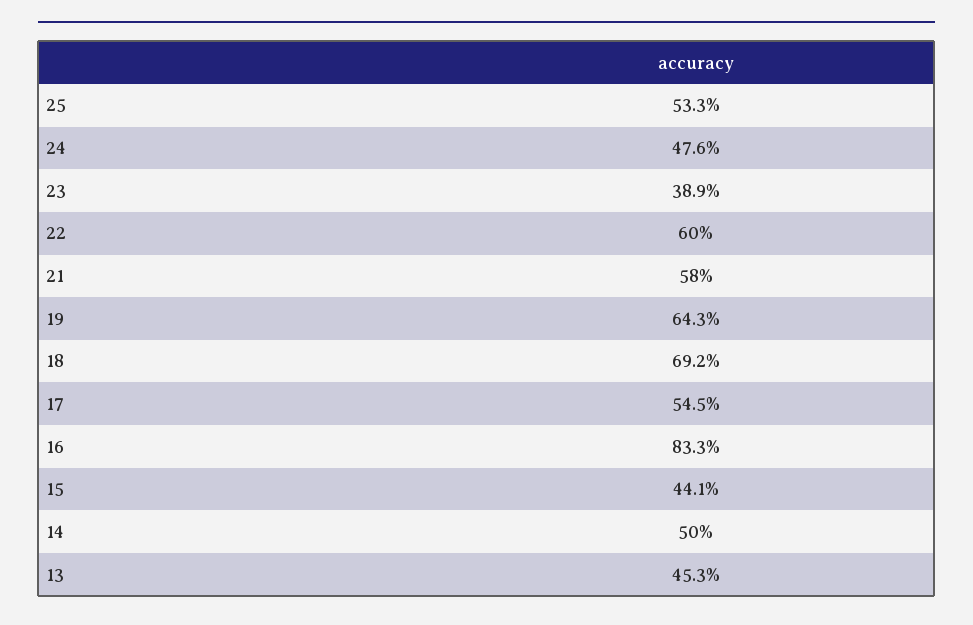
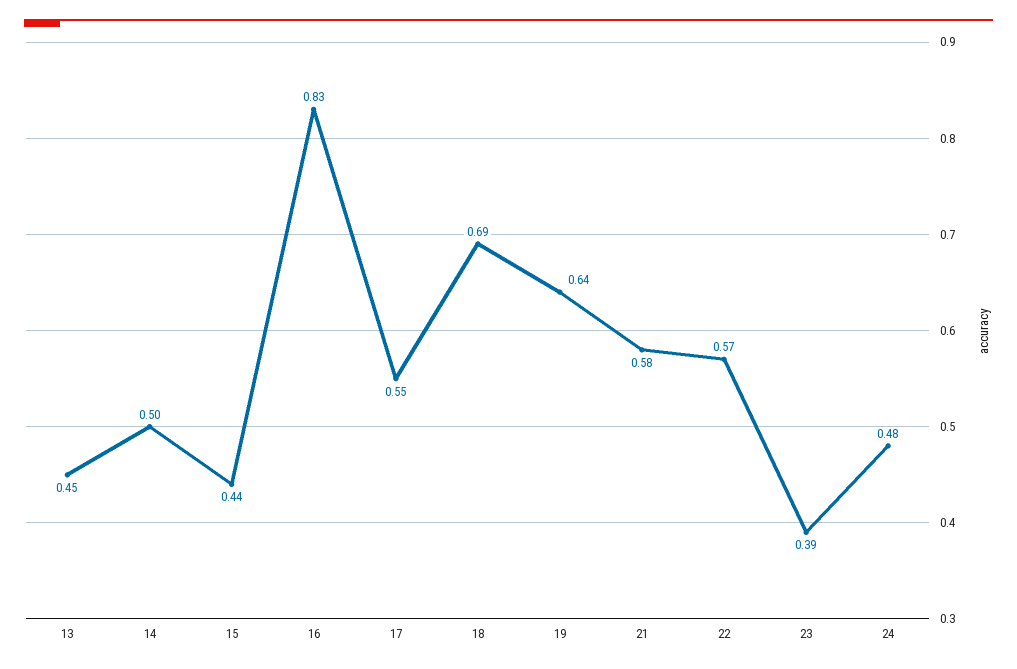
25: 0.533 -> none
22: 0.6 -> 0.57

